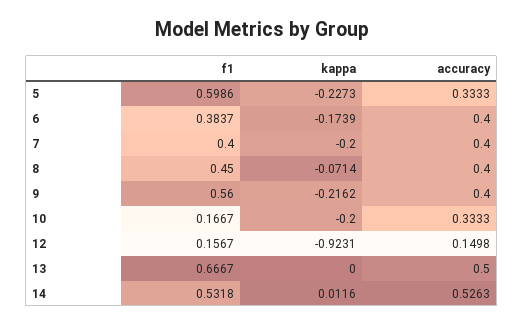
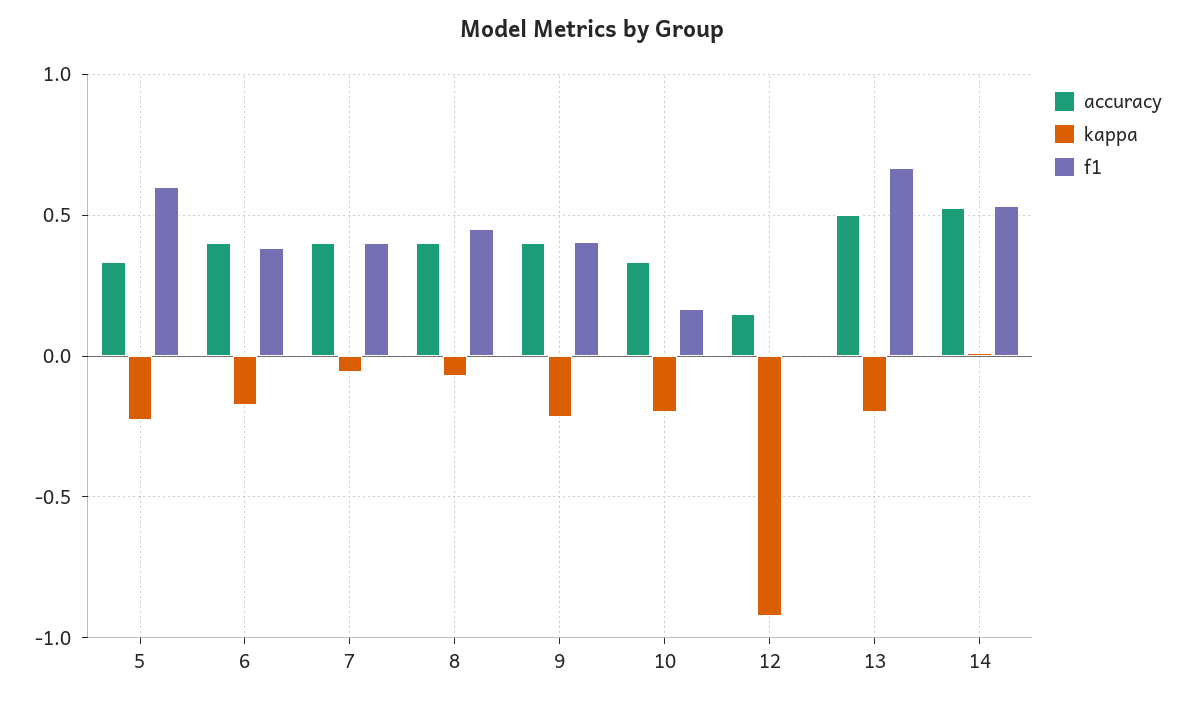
kappa, 7: -0.2 -> -0.05
f1, 9: 0.56 -> 0.4
f1, 12: 0.1567 -> 0
kappa, 13: 0 -> -0.2

